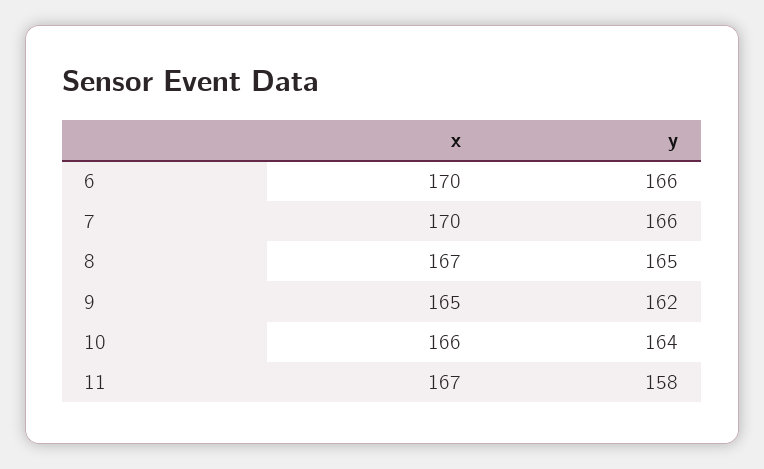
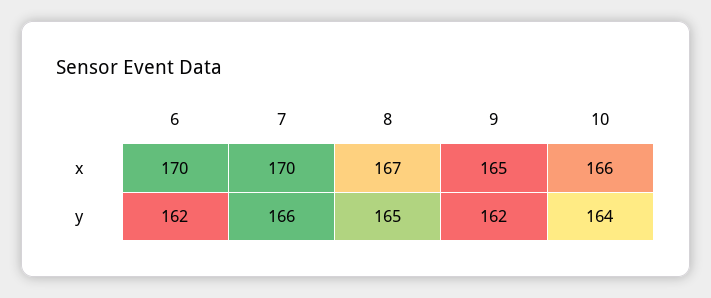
y, 6: 166 -> 162
x, 11: 167 -> none
y, 11: 158 -> none

